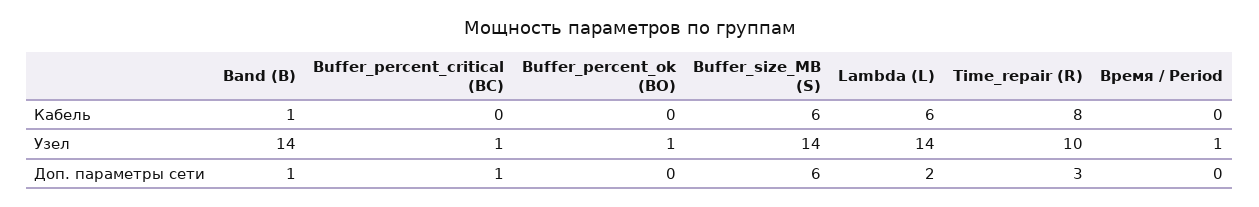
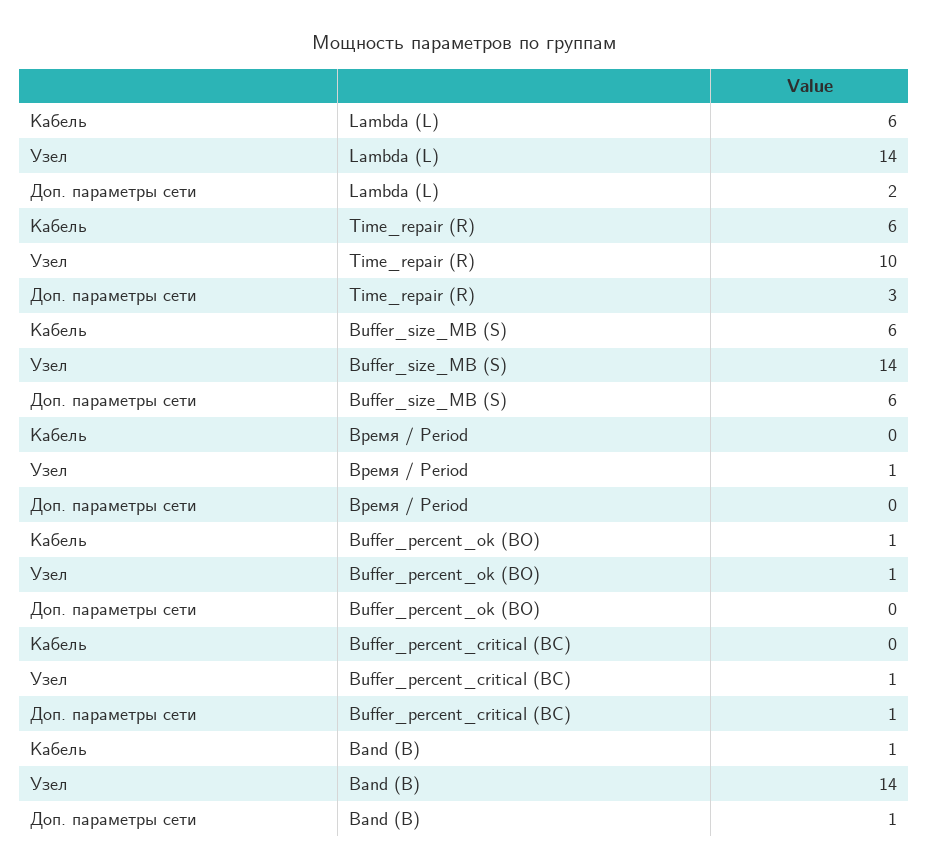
Buffer_percent_ok (BO), Кабель: 0 -> 1
Time_repair (R), Кабель: 8 -> 6

